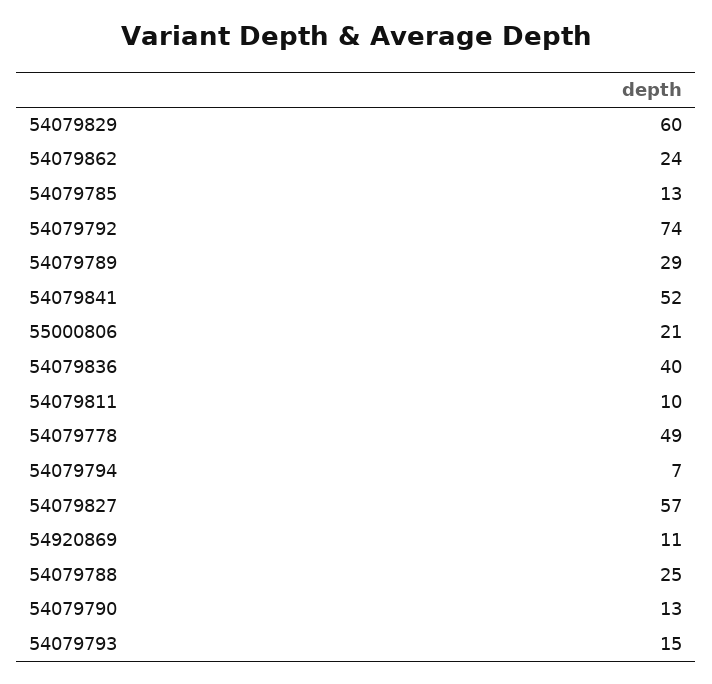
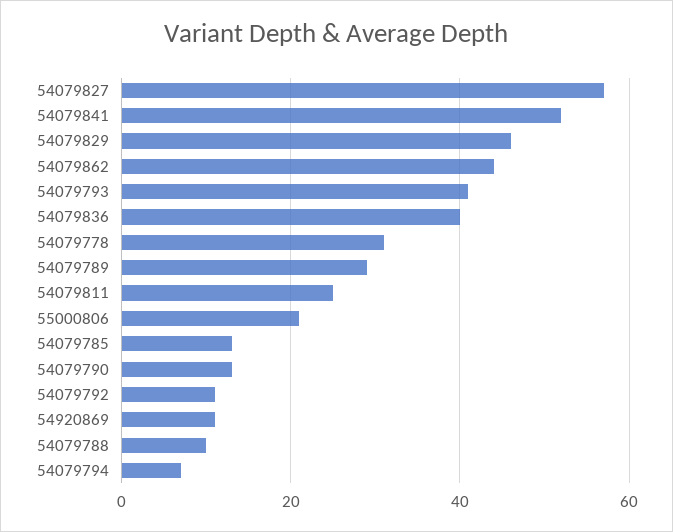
54079829: 60 -> 45
54079862: 24 -> 45
54079792: 74 -> 10
54079811: 10 -> 25
54079778: 49 -> 30
54079788: 25 -> 10
54079793: 15 -> 40

